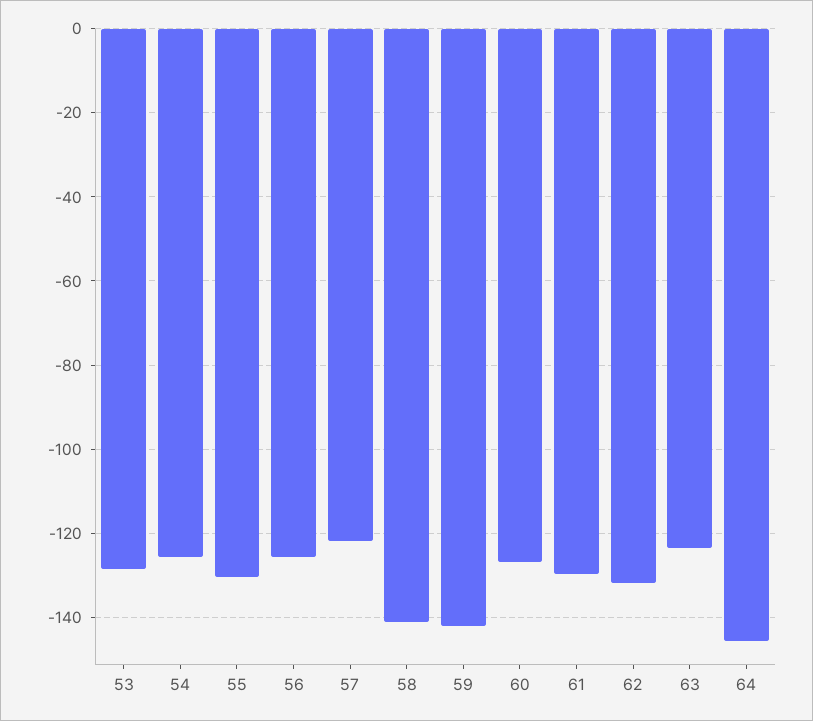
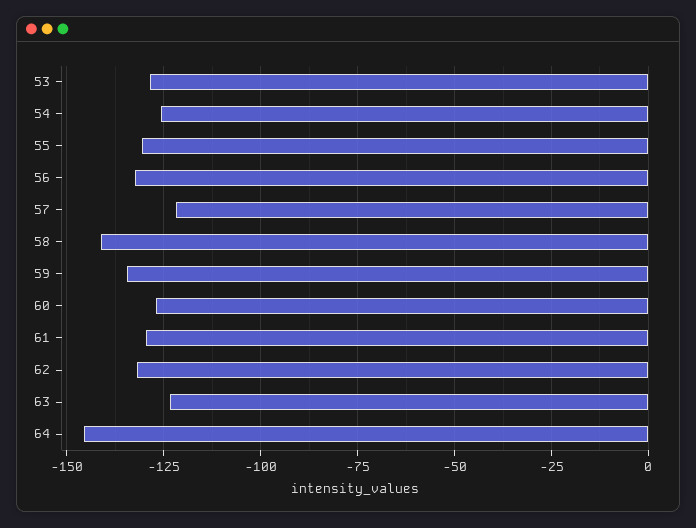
56: -126 -> -132.5
59: -142 -> -135

